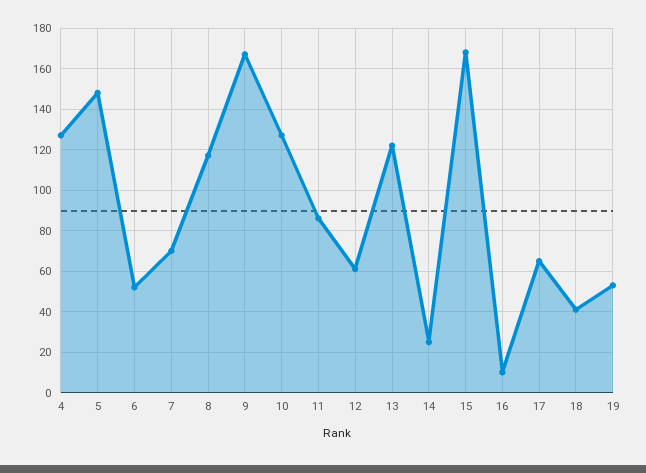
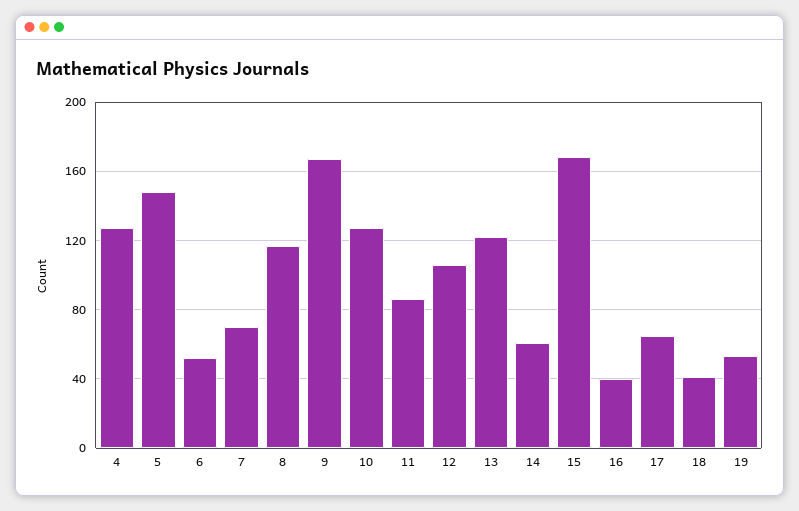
12: 60 -> 105
14: 25 -> 60
16: 10 -> 40

